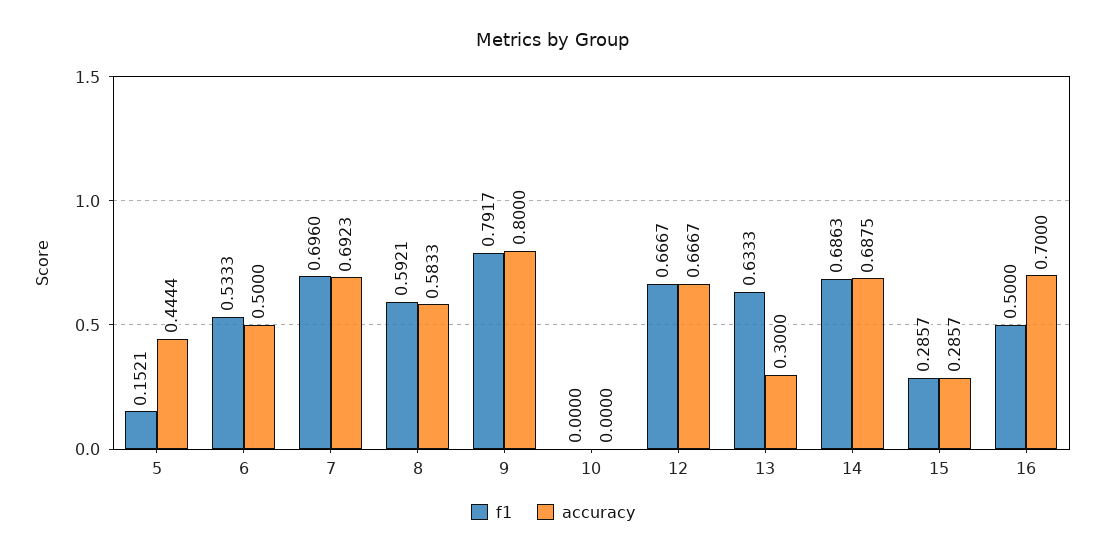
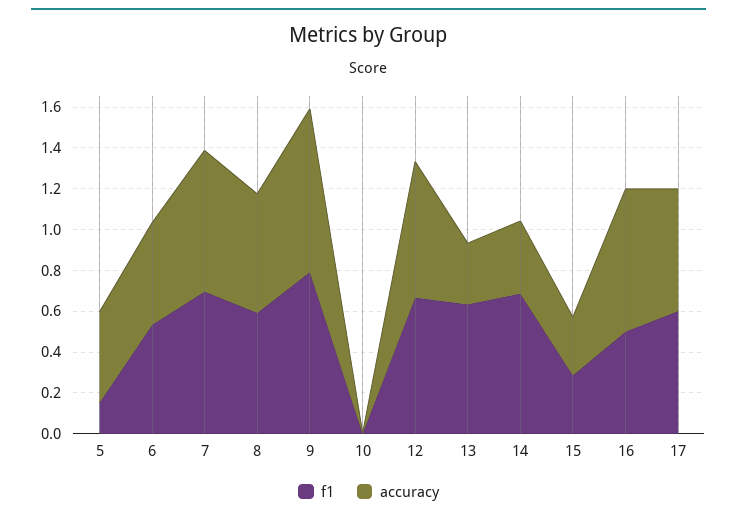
accuracy, 14: 0.6875 -> 0.35
f1, 17: none -> 0.6
accuracy, 17: none -> 0.6

